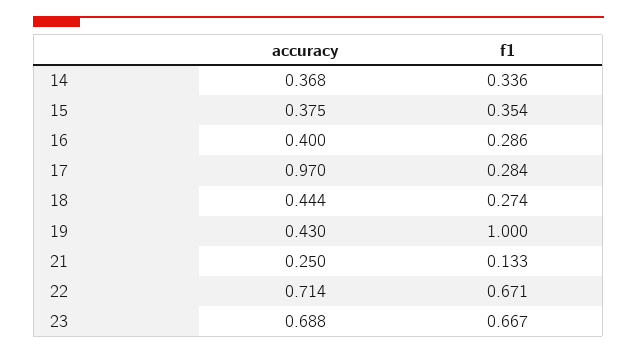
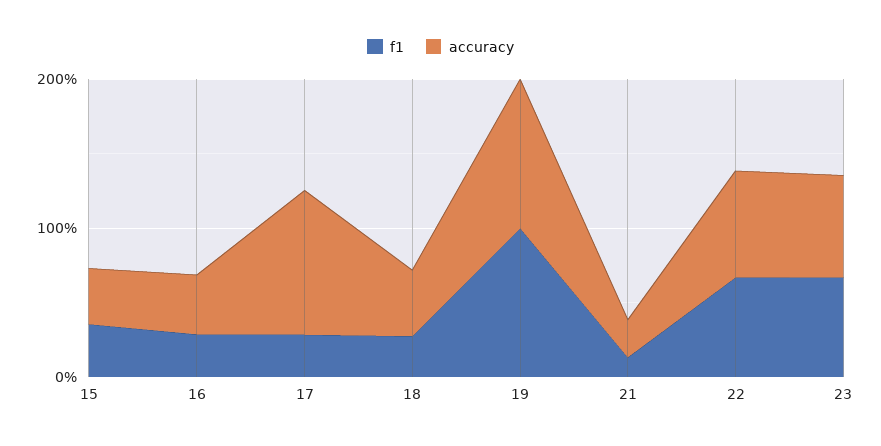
accuracy, 14: 0.368 -> none
f1, 14: 0.336 -> none
accuracy, 19: 0.43 -> 1

